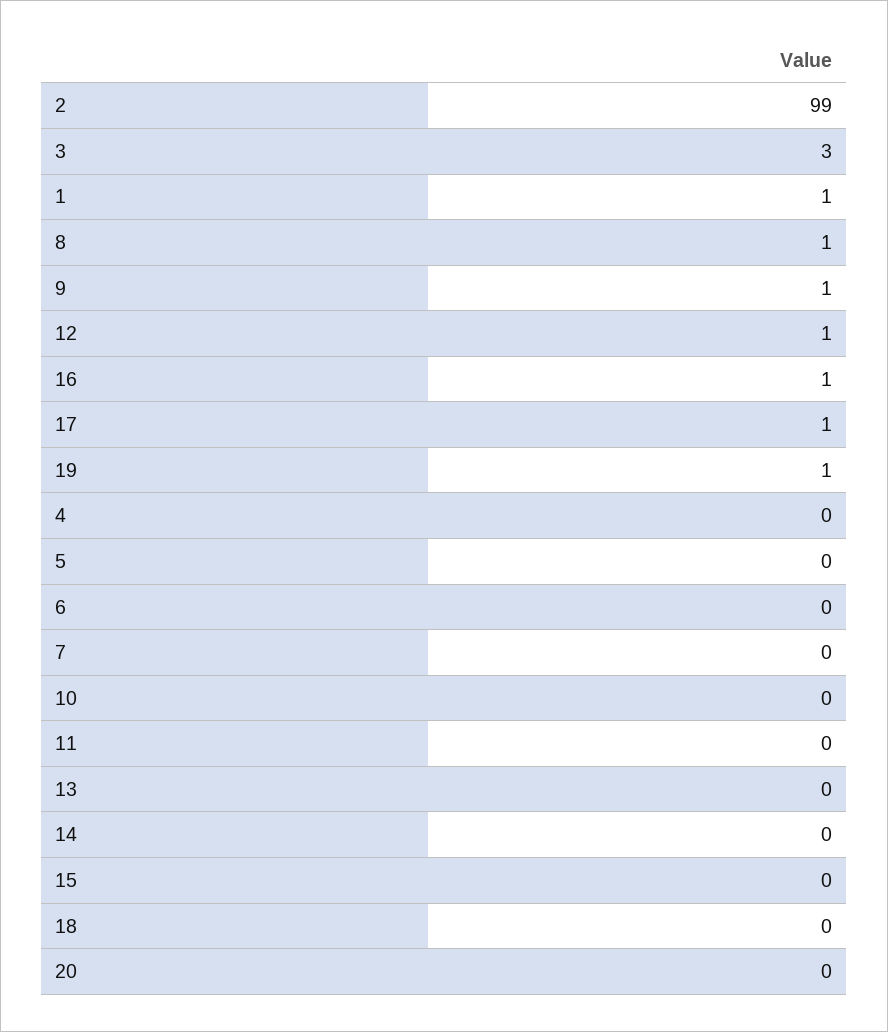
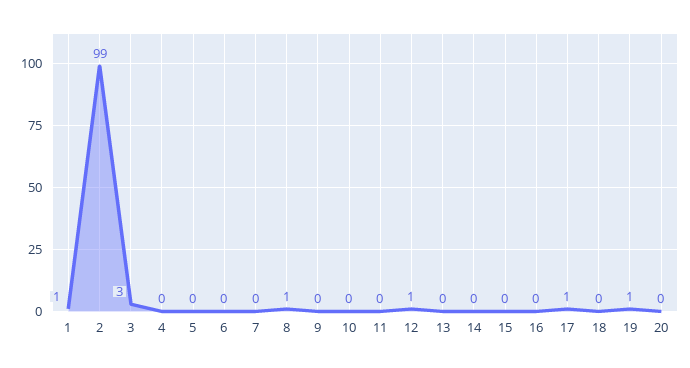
9: 1 -> 0
16: 1 -> 0

